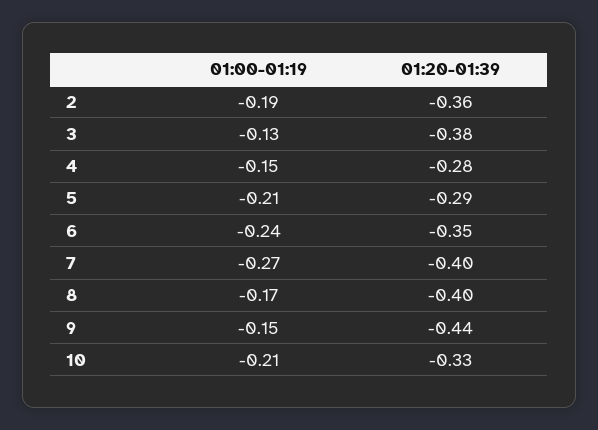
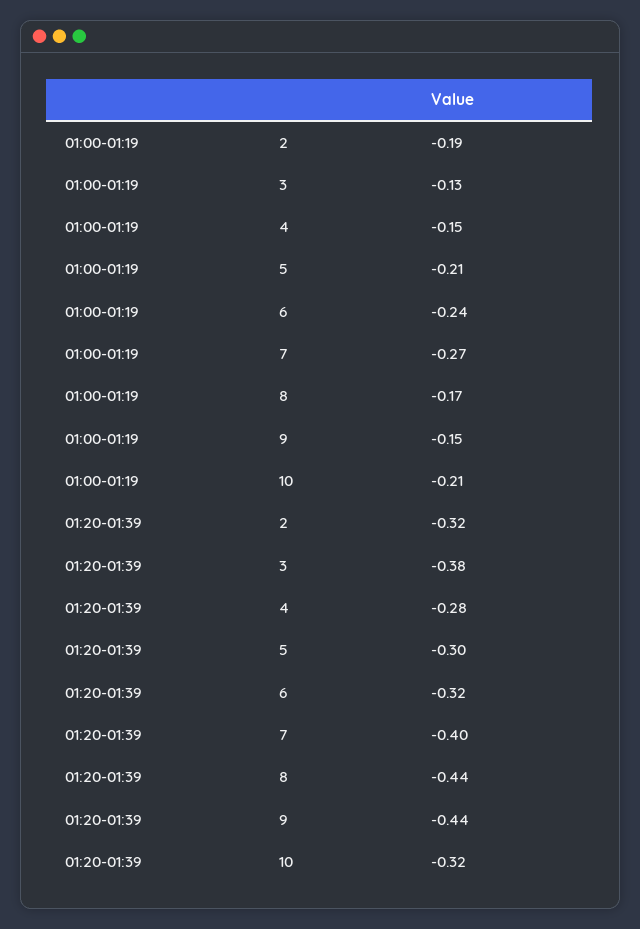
01:20-01:39, 2: -0.36 -> -0.32
01:20-01:39, 5: -0.29 -> -0.3
01:20-01:39, 6: -0.35 -> -0.32
01:20-01:39, 8: -0.4 -> -0.44
01:20-01:39, 10: -0.33 -> -0.32

